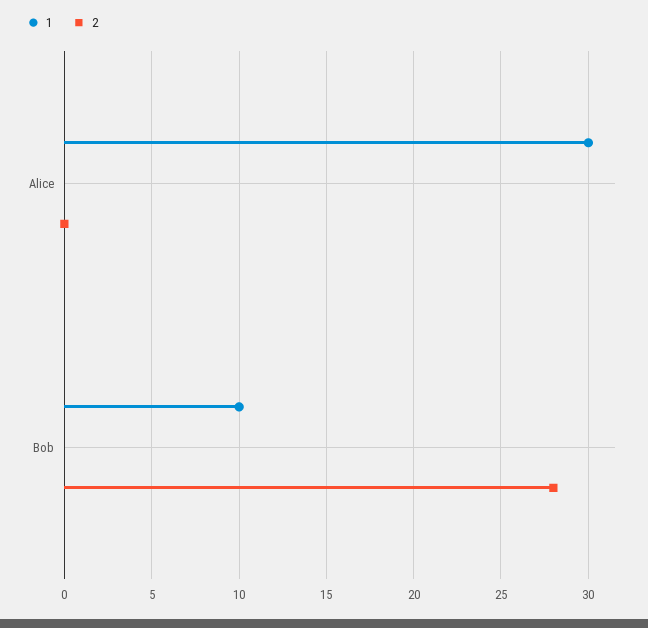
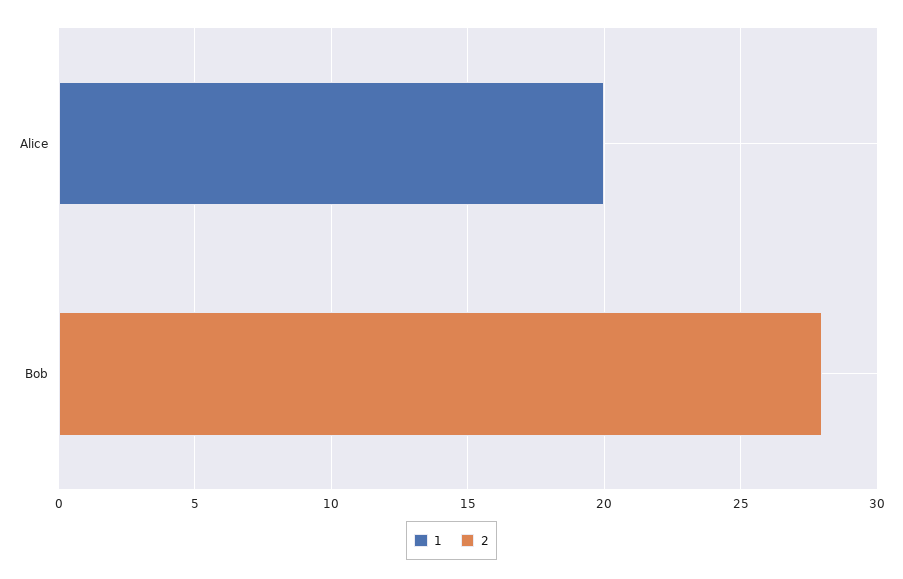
1, Alice: 30 -> 20
1, Bob: 10 -> 0

